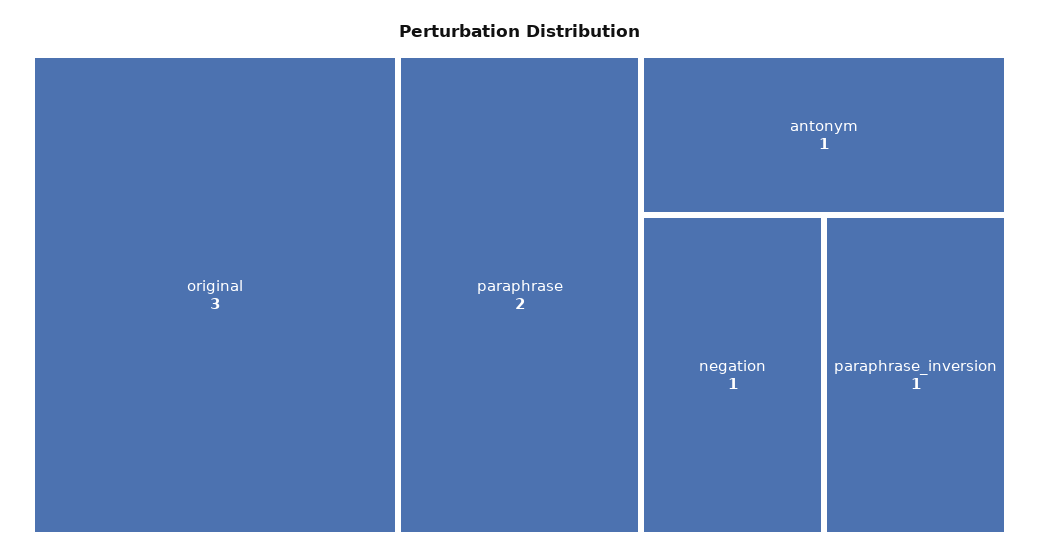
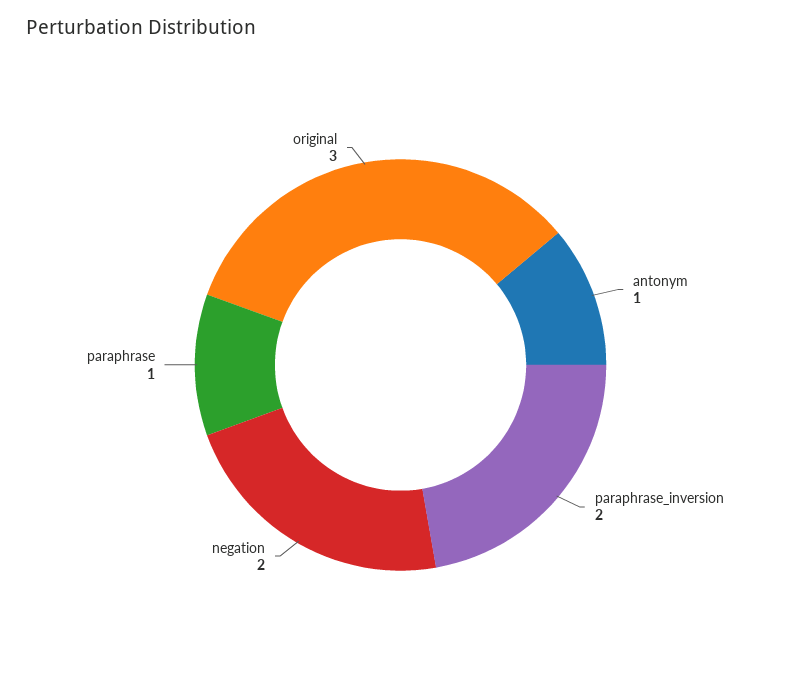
paraphrase: 2 -> 1
negation: 1 -> 2
paraphrase_inversion: 1 -> 2

